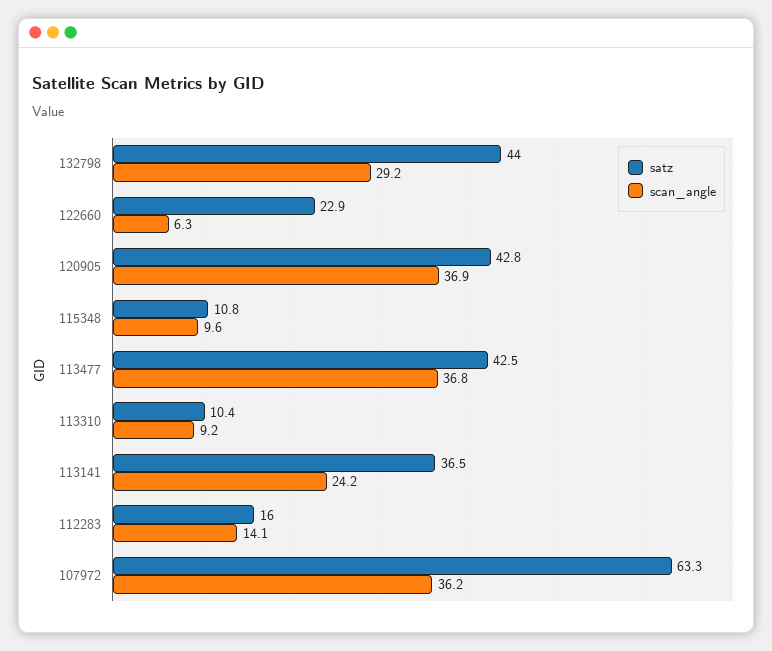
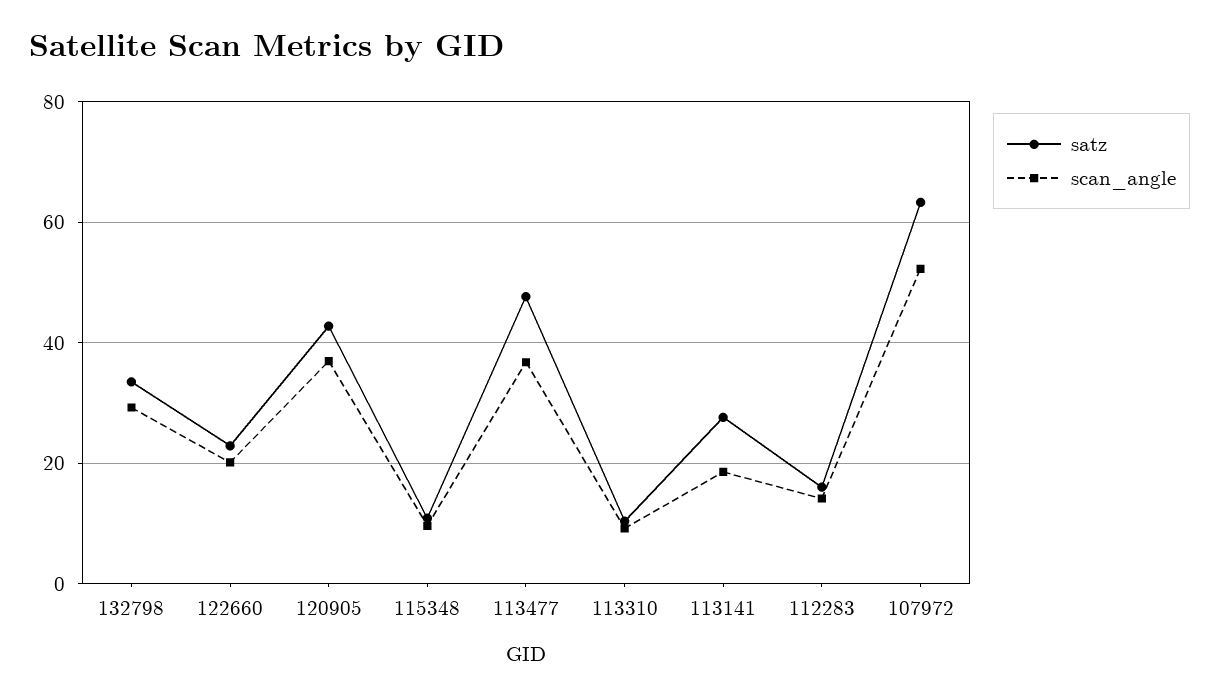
satz, 132798: 44 -> 34
scan_angle, 122660: 6.3 -> 20
satz, 113477: 42.5 -> 48
satz, 113141: 36.5 -> 28
scan_angle, 113141: 24.2 -> 18
scan_angle, 107972: 36.2 -> 52

